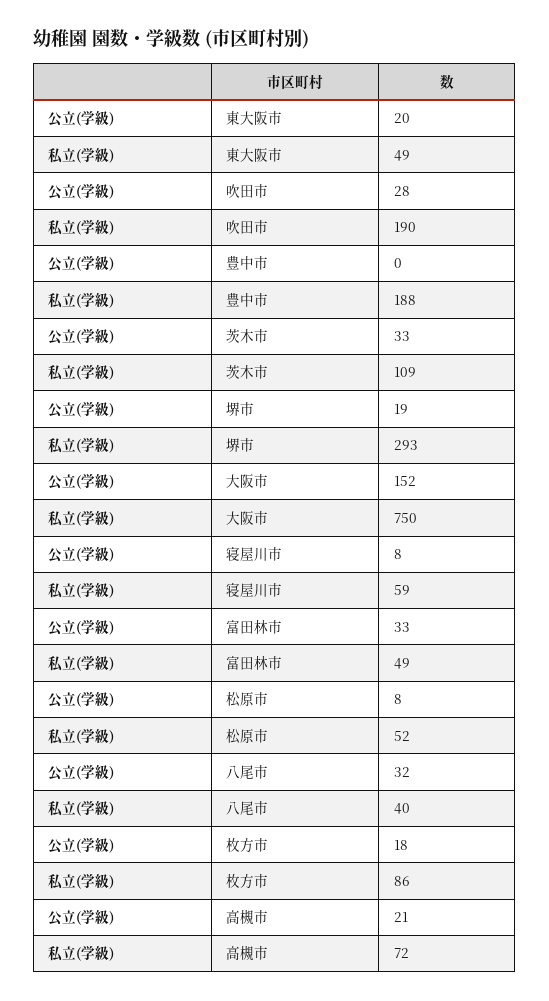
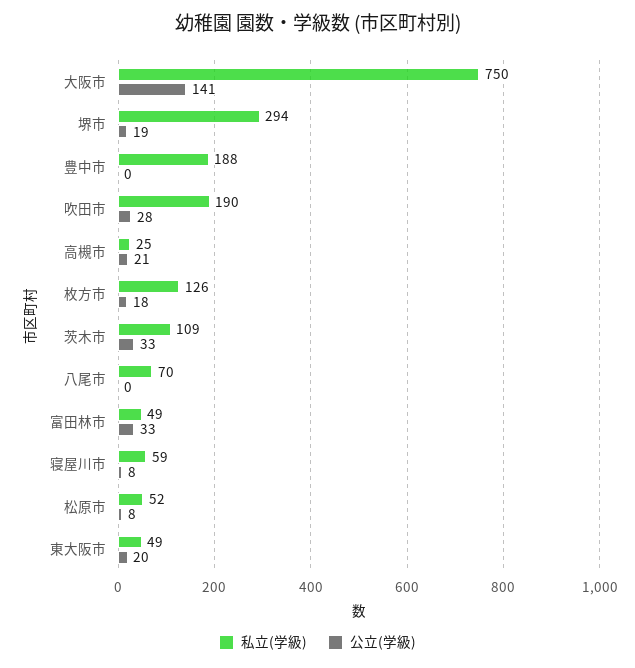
私立(学級), 堺市: 293 -> 294
公立(学級), 大阪市: 152 -> 141
公立(学級), 八尾市: 32 -> 0
私立(学級), 八尾市: 40 -> 70
私立(学級), 枚方市: 86 -> 126
私立(学級), 高槻市: 72 -> 25

